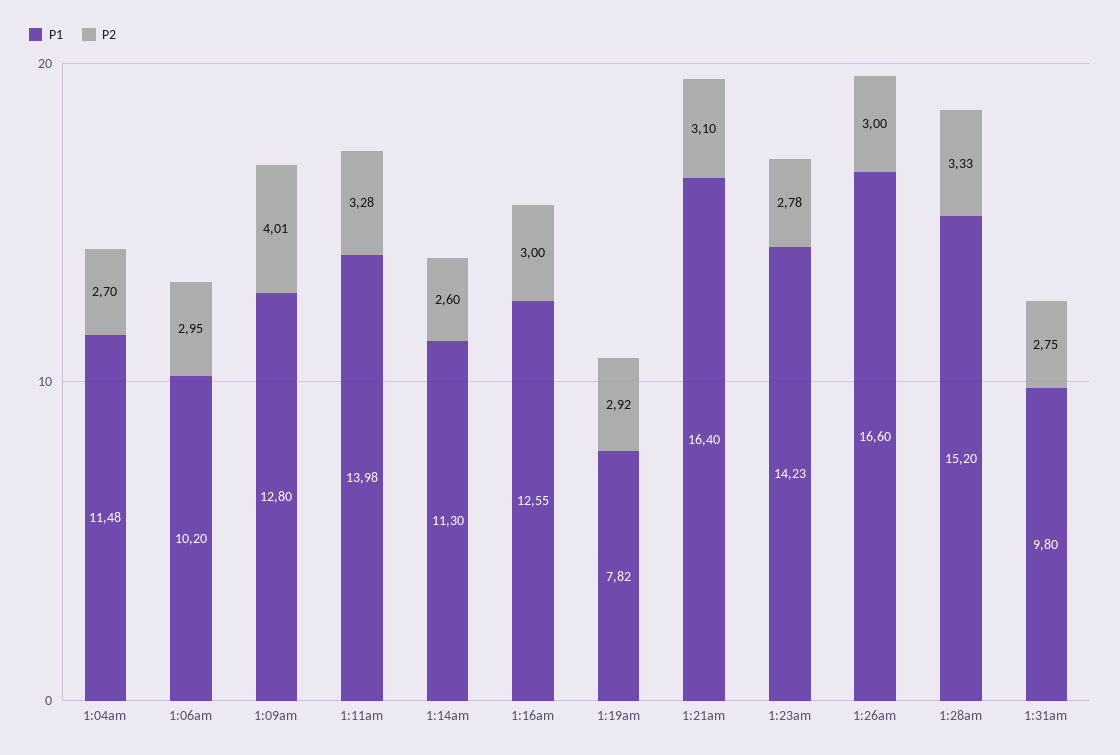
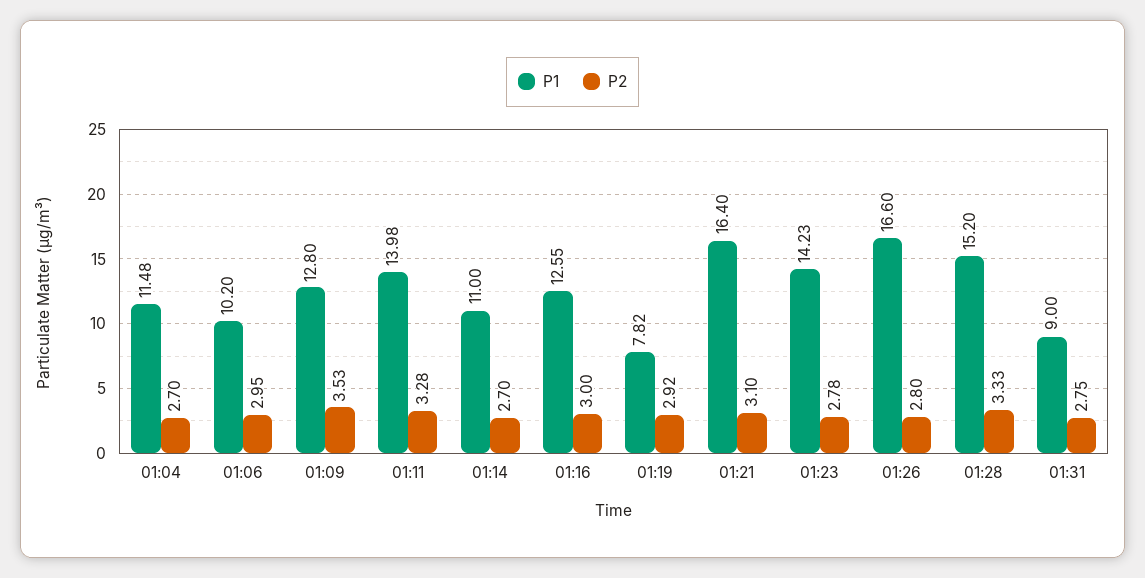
P2, 1:09am: 4.01 -> 3.53
P1, 1:14am: 11.3 -> 11
P2, 1:14am: 2.6 -> 2.7
P2, 1:26am: 3 -> 2.8
P1, 1:31am: 9.8 -> 9

